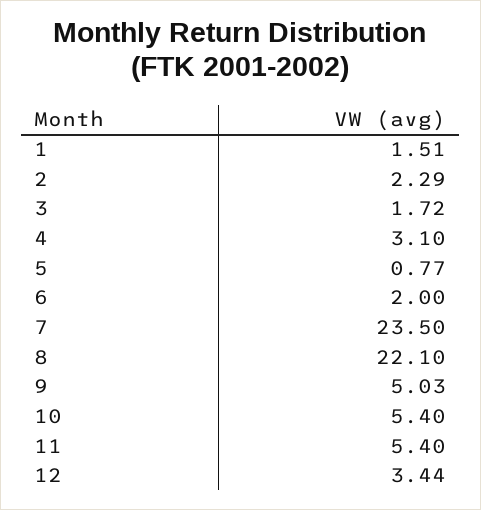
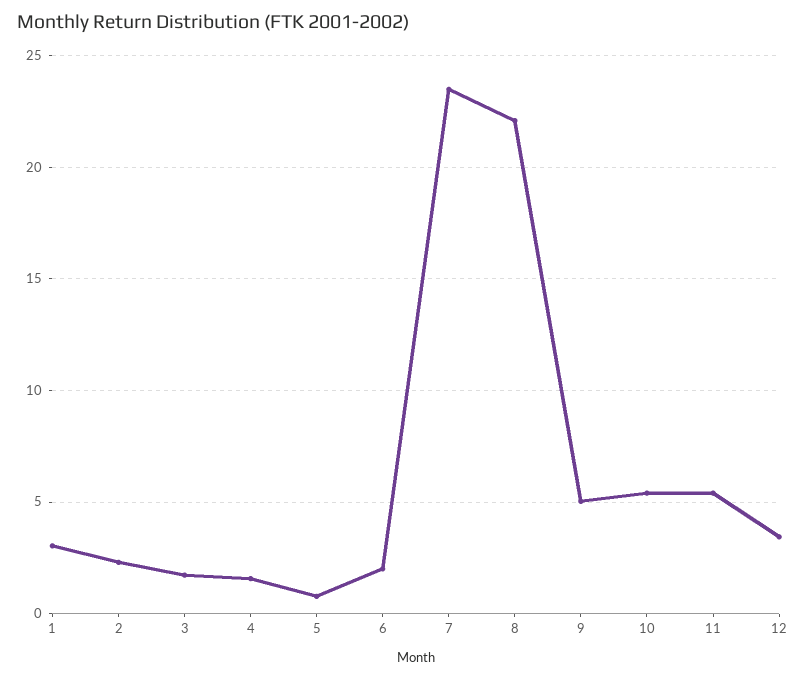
1: 1.51 -> 3
4: 3.1 -> 1.5

